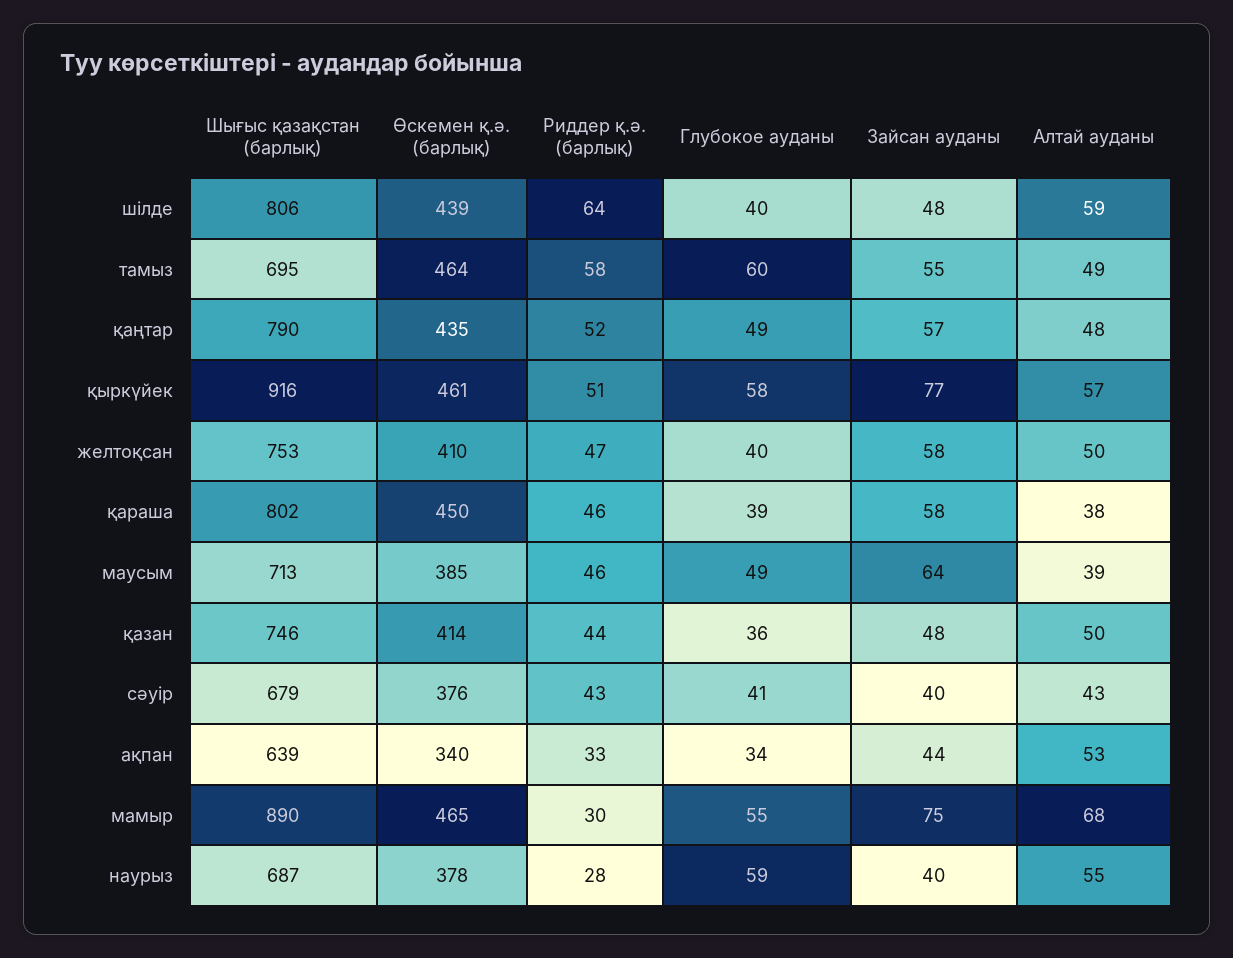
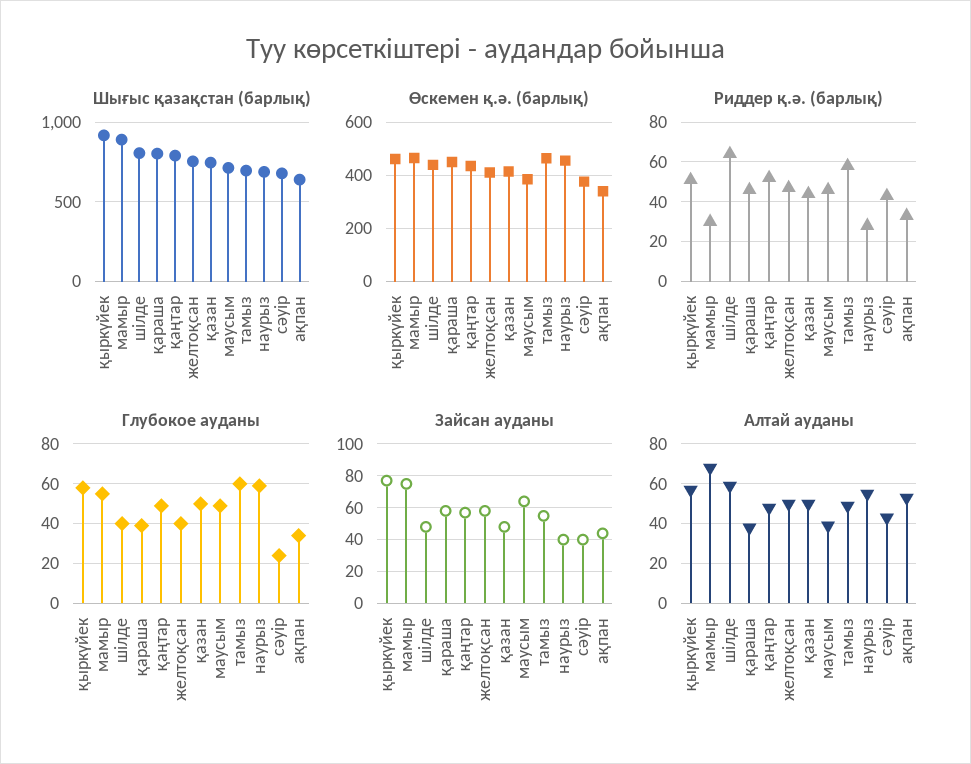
Глубокое ауданы, қазан: 36 -> 50
Глубокое ауданы, сәуір: 41 -> 25
Өскемен қ.ә. (барлық), наурыз: 378 -> 450

